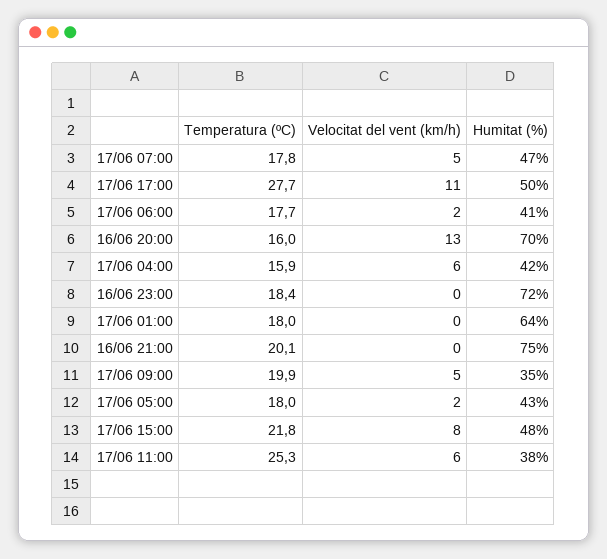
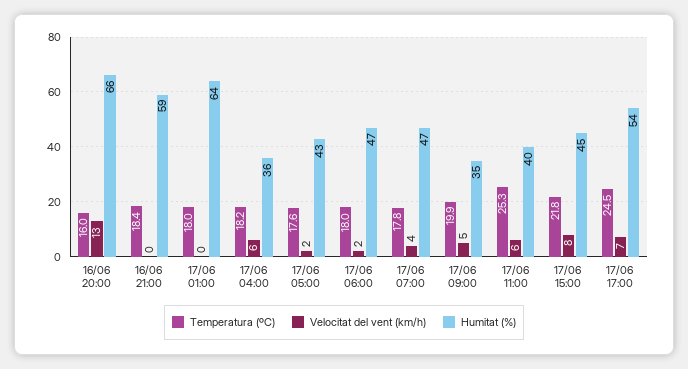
Velocitat del vent (km/h), 17/06 07:00: 5 -> 4
Temperatura (ºC), 17/06 17:00: 27.7 -> 24.5
Velocitat del vent (km/h), 17/06 17:00: 11 -> 7
Humitat (%), 17/06 17:00: 50 -> 54
Temperatura (ºC), 17/06 06:00: 17.7 -> 18
Humitat (%), 17/06 06:00: 41 -> 47
Humitat (%), 16/06 20:00: 70 -> 66
Temperatura (ºC), 17/06 04:00: 15.9 -> 18.2
Humitat (%), 17/06 04:00: 42 -> 36
Temperatura (ºC), 16/06 23:00: 18.4 -> none
Velocitat del vent (km/h), 16/06 23:00: 0 -> none
Humitat (%), 16/06 23:00: 72 -> none
Temperatura (ºC), 16/06 21:00: 20.1 -> 18.4
Humitat (%), 16/06 21:00: 75 -> 59
Temperatura (ºC), 17/06 05:00: 18 -> 17.6
Humitat (%), 17/06 15:00: 48 -> 45
Humitat (%), 17/06 11:00: 38 -> 40

